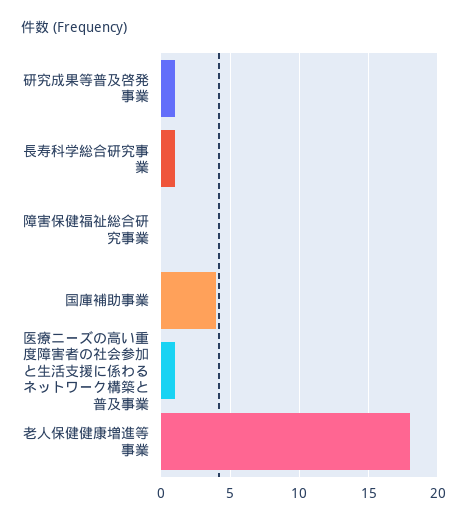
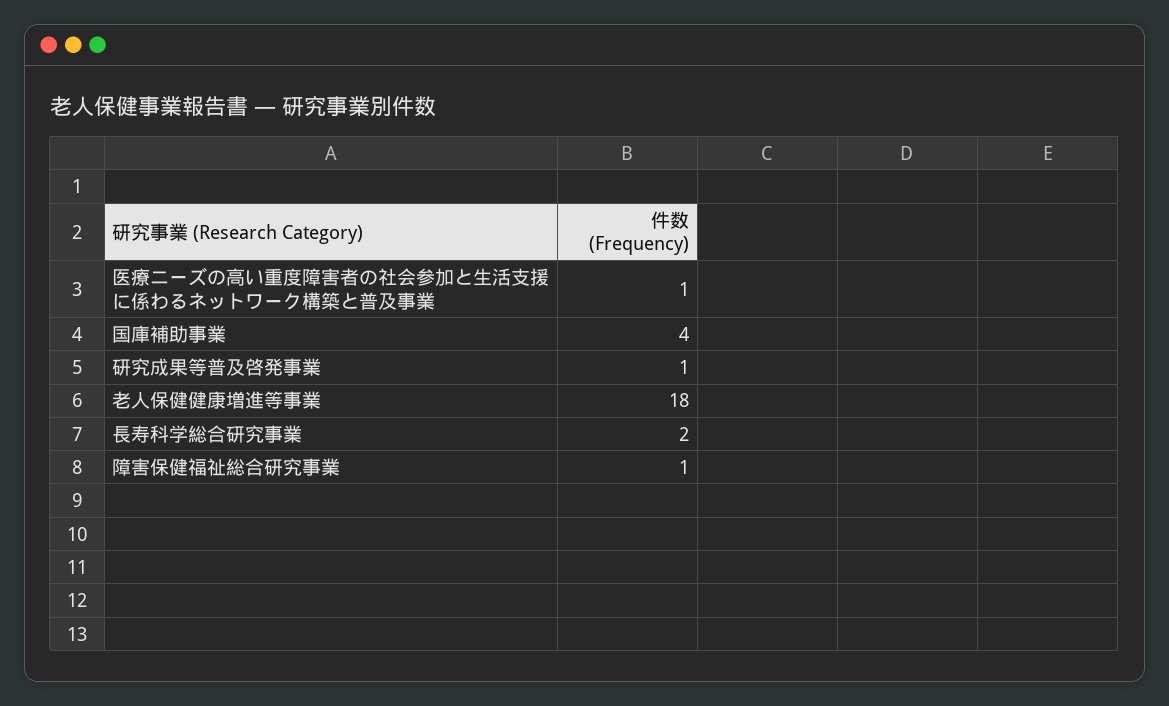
長寿科学総合研究事業: 1 -> 2
障害保健福祉総合研究事業: 0 -> 1

